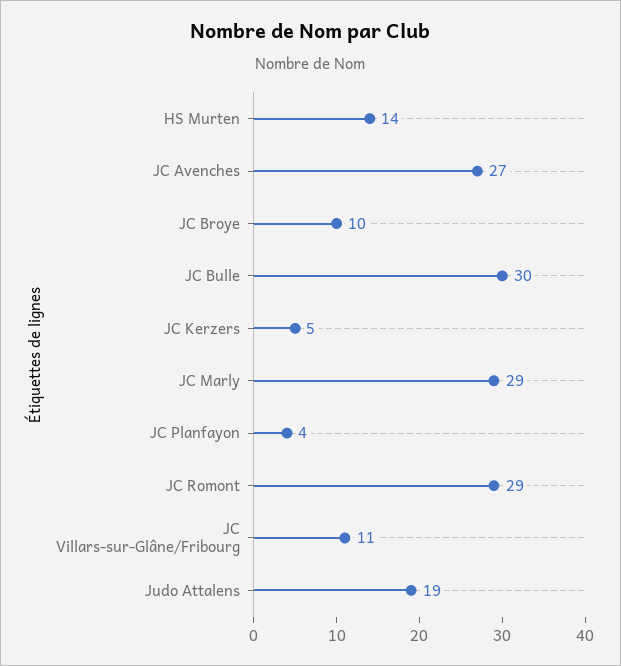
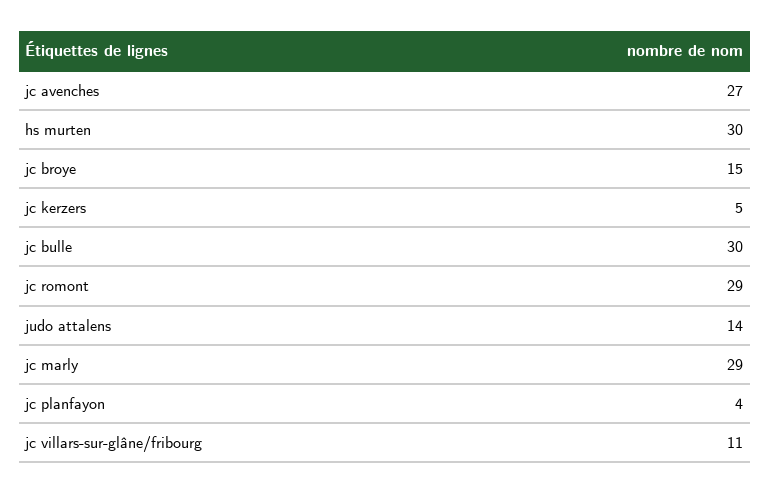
HS Murten: 14 -> 30
JC Broye: 10 -> 15
Judo Attalens: 19 -> 14

